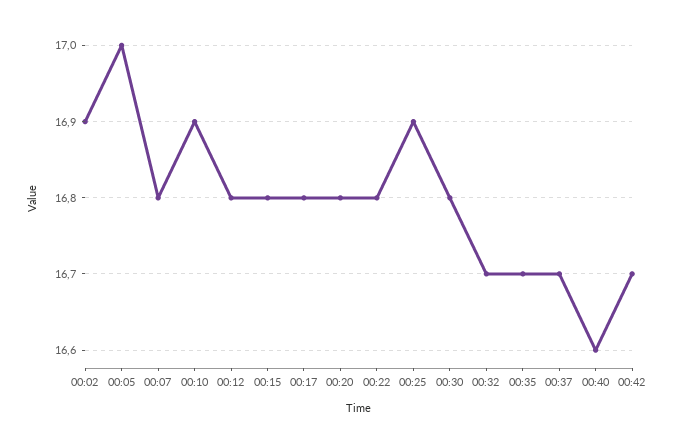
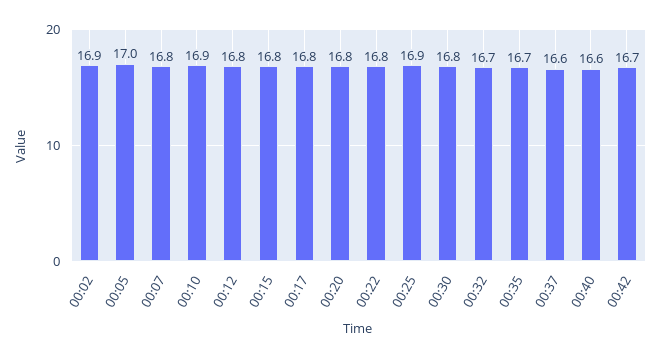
00:37: 16.7 -> 16.6

